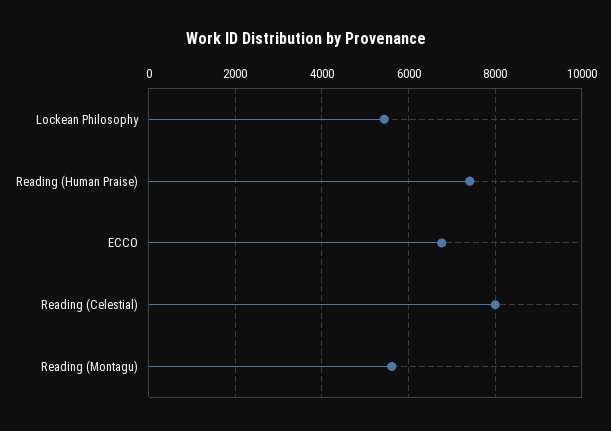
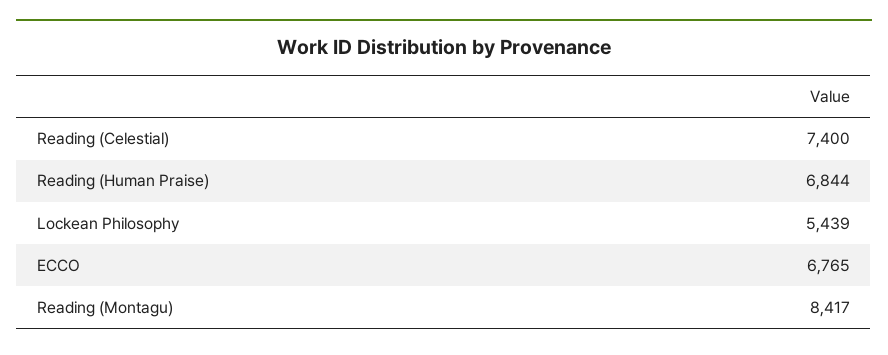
Reading (Human Praise): 7400 -> 6844
Reading (Celestial): 8000 -> 7400
Reading (Montagu): 5600 -> 8417

